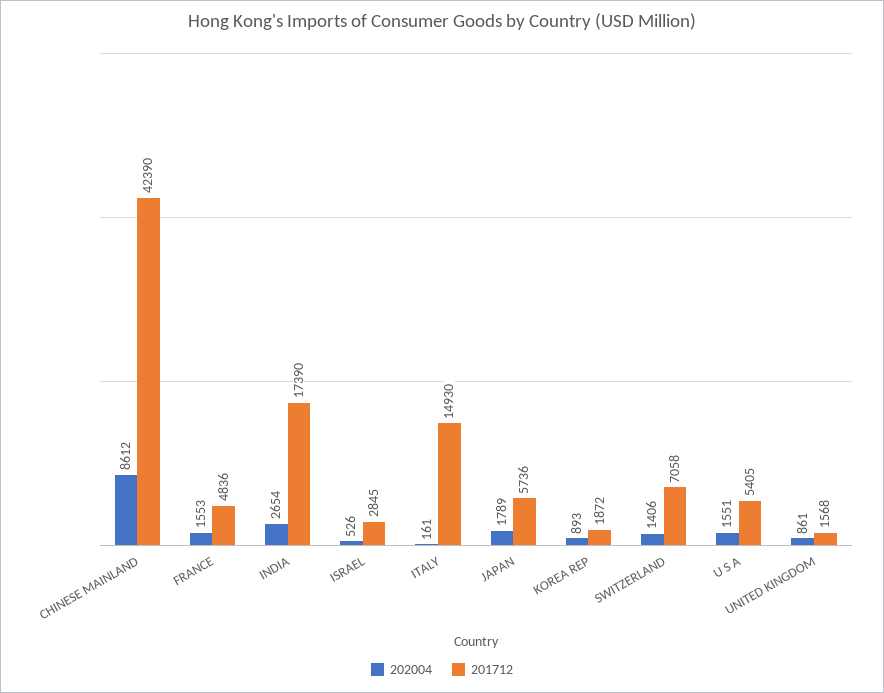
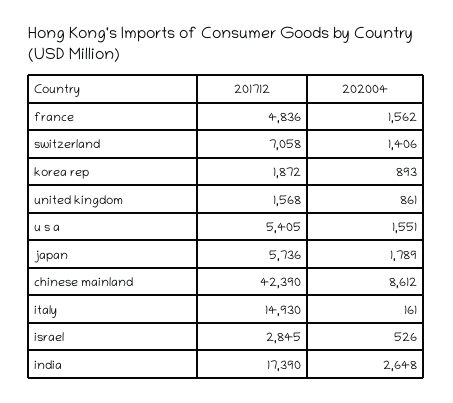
202004, FRANCE: 1553 -> 1562
202004, INDIA: 2654 -> 2648

